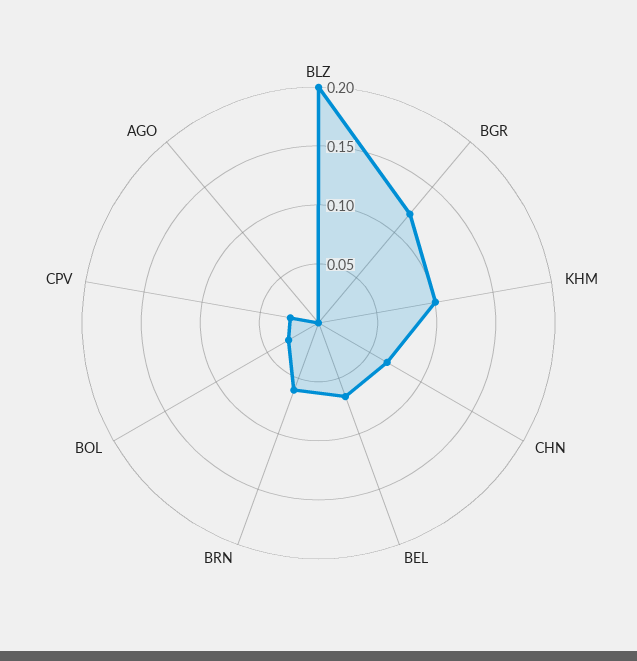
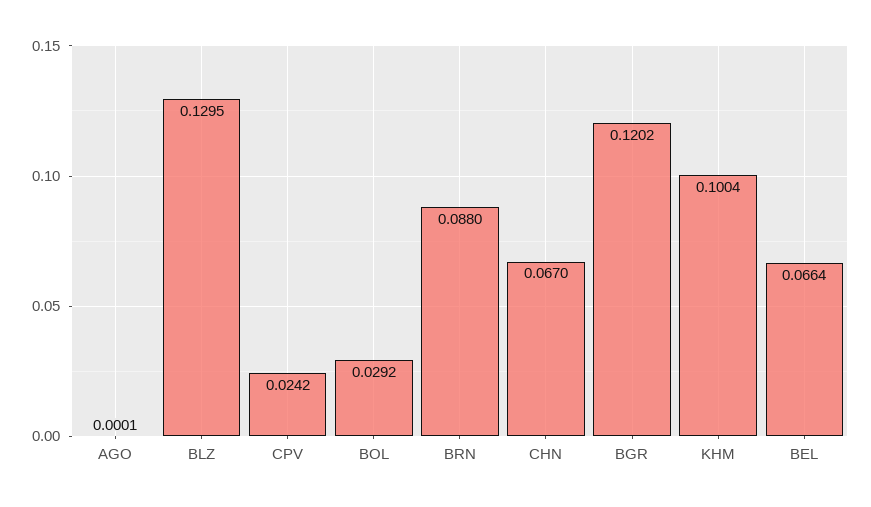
BLZ: 0.2 -> 0.1295
BRN: 0.06 -> 0.088

